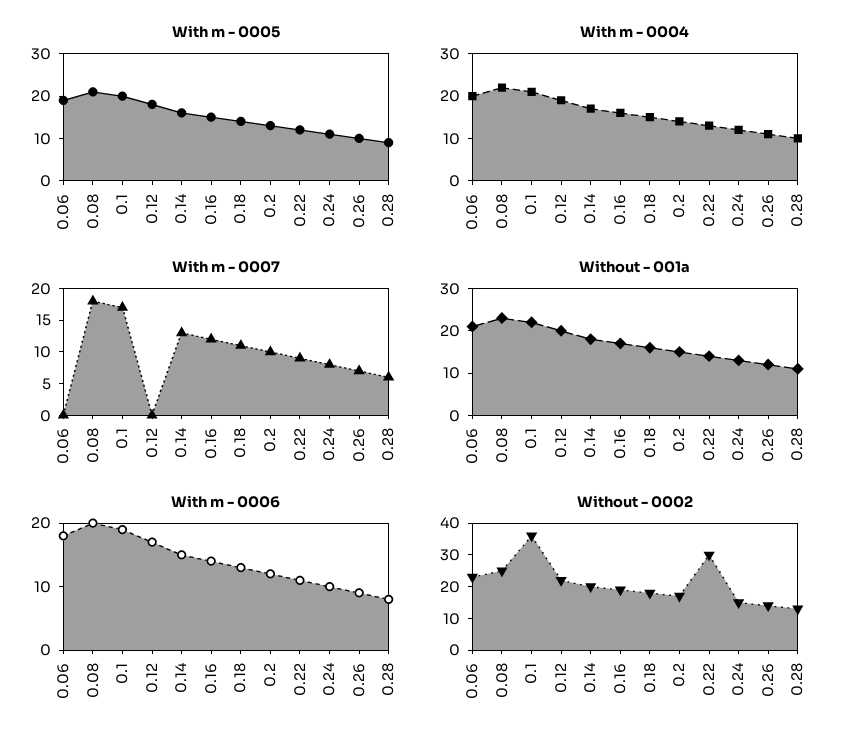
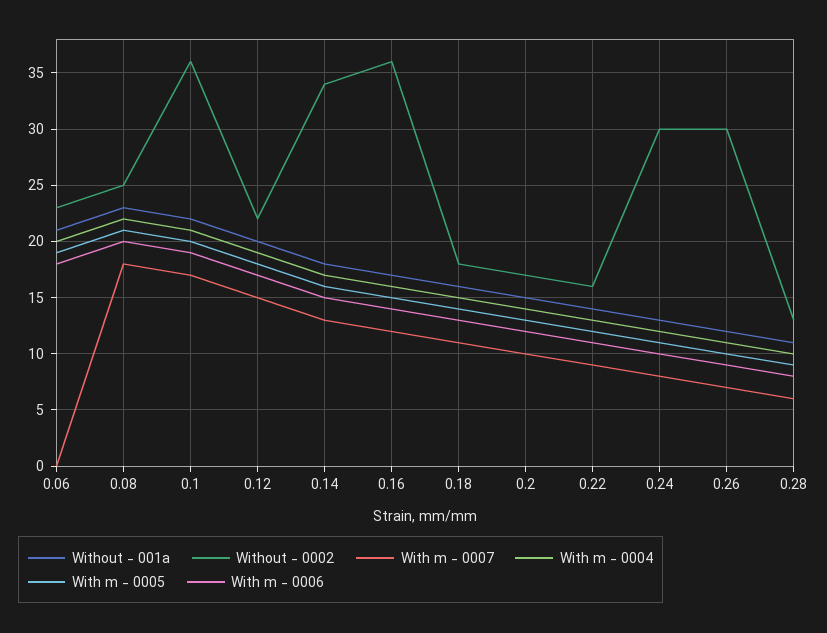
With m - 0007, 0.12: 0 -> 15
Without - 0002, 0.14: 20 -> 34
Without - 0002, 0.16: 20 -> 36
Without - 0002, 0.22: 30 -> 16
Without - 0002, 0.24: 15 -> 30
Without - 0002, 0.26: 15 -> 30

